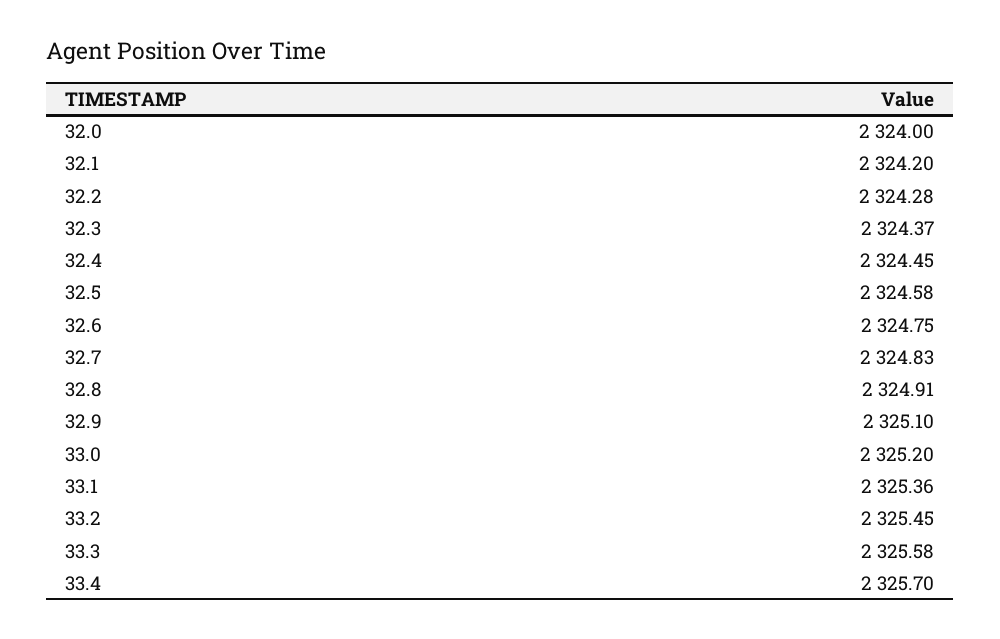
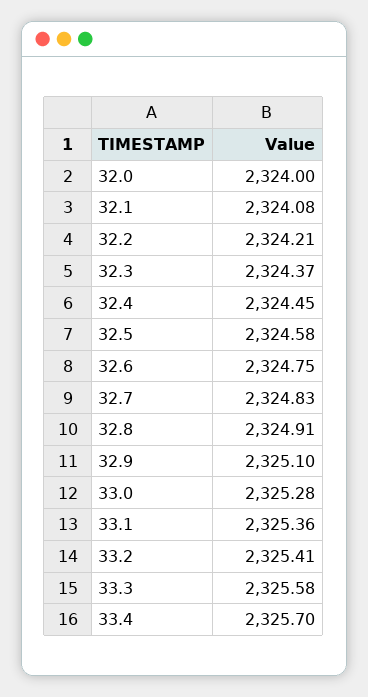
32.1: 2324.2 -> 2324.08
32.2: 2324.28 -> 2324.21
33.0: 2325.2 -> 2325.28
33.2: 2325.45 -> 2325.41

